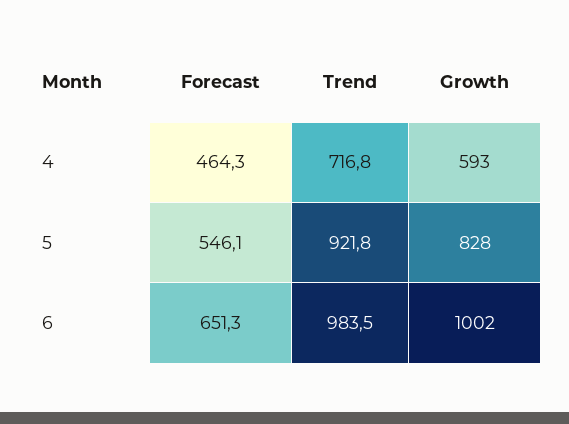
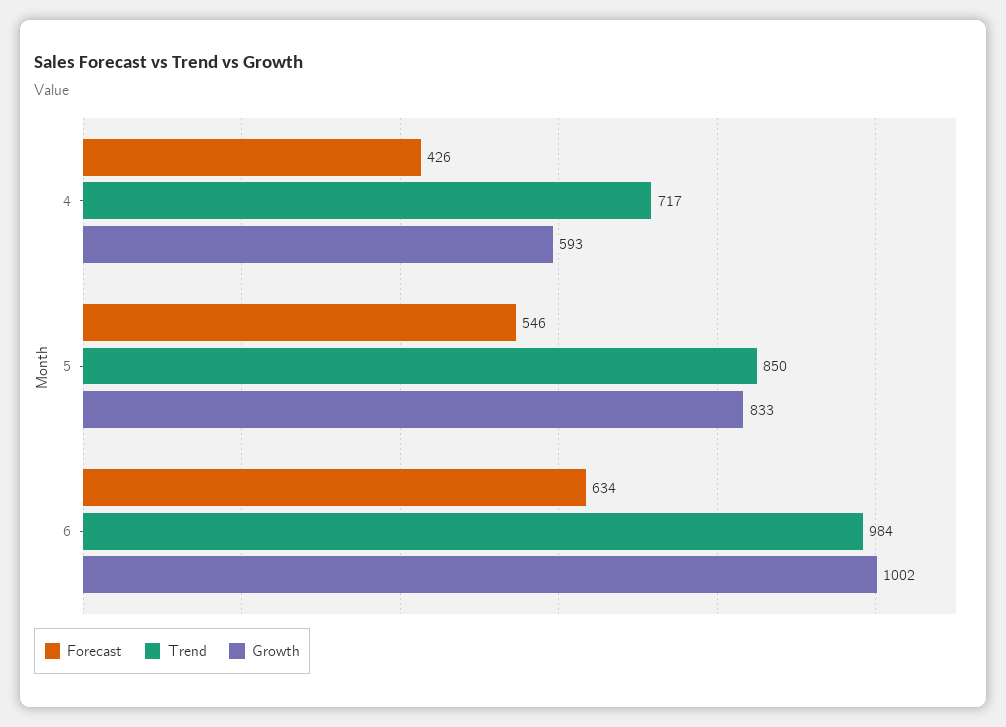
Forecast, 4: 464.3 -> 426
Trend, 5: 921.8 -> 850
Growth, 5: 828 -> 833
Forecast, 6: 651.3 -> 634

